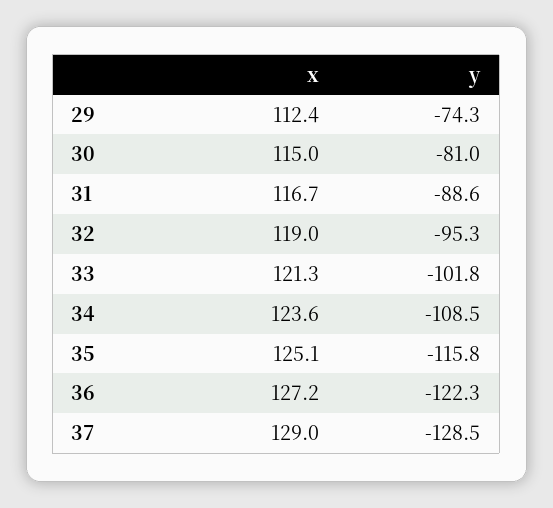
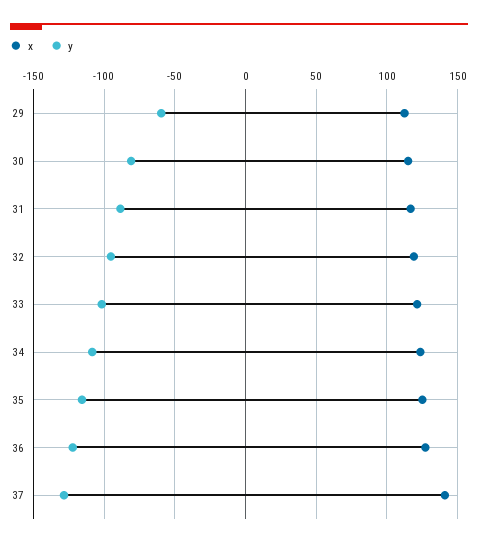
y, 29: -74.3 -> -60
x, 37: 129 -> 140

